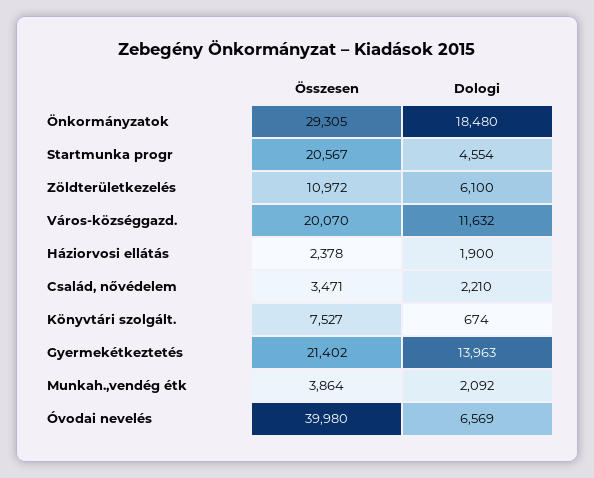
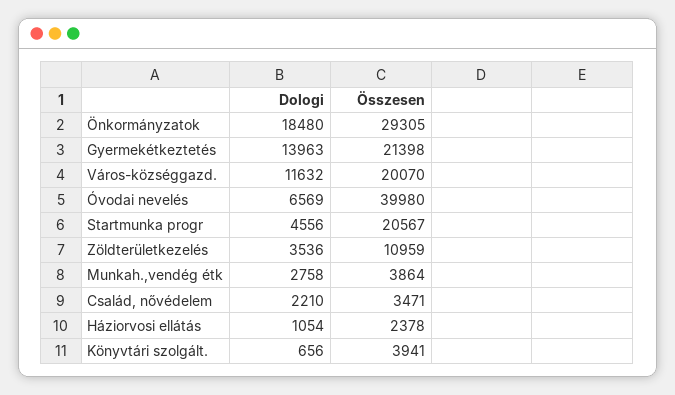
Dologi, Startmunka progr: 4554 -> 4556
Összesen, Zöldterületkezelés: 10972 -> 10959
Dologi, Zöldterületkezelés: 6100 -> 3536
Dologi, Háziorvosi ellátás: 1900 -> 1054
Összesen, Könyvtári szolgált.: 7527 -> 3941
Dologi, Könyvtári szolgált.: 674 -> 656
Összesen, Gyermekétkeztetés: 21402 -> 21398
Dologi, Munkah.,vendég étk: 2092 -> 2758

